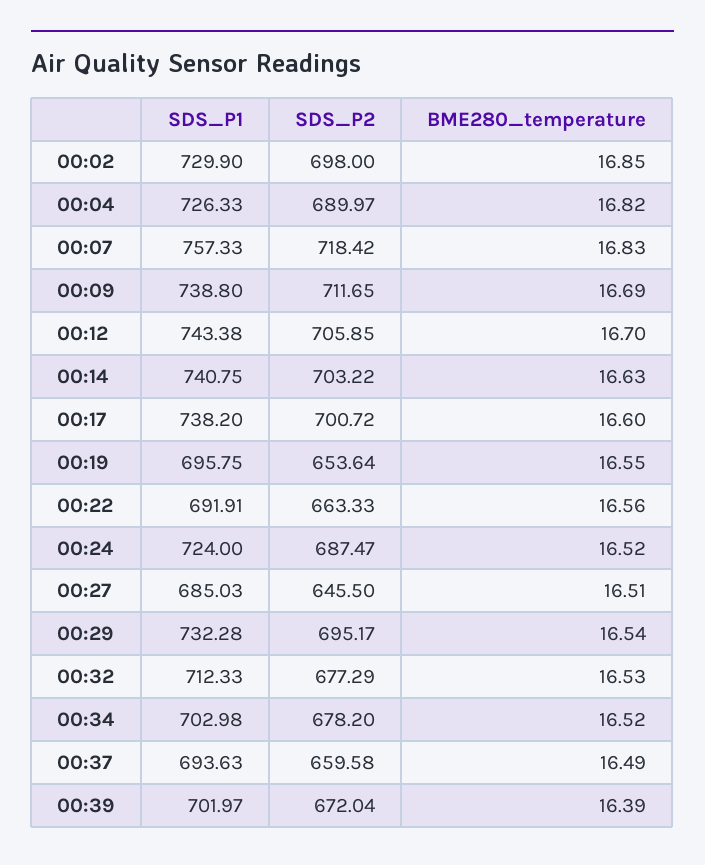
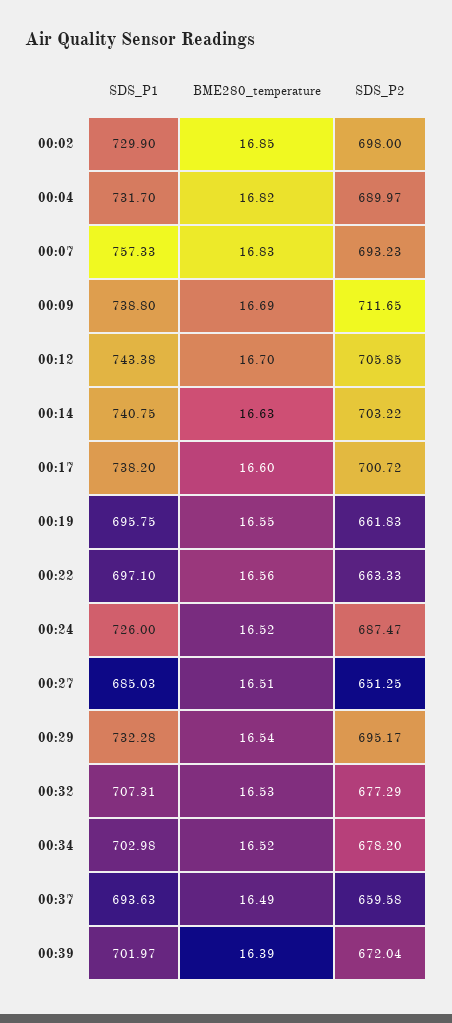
SDS_P1, 00:04: 726.33 -> 731.7
SDS_P2, 00:07: 718.42 -> 693.23
SDS_P2, 00:19: 653.64 -> 661.83
SDS_P1, 00:22: 691.91 -> 697.1
SDS_P1, 00:24: 724 -> 726
SDS_P2, 00:27: 645.5 -> 651.25
SDS_P1, 00:32: 712.33 -> 707.31

